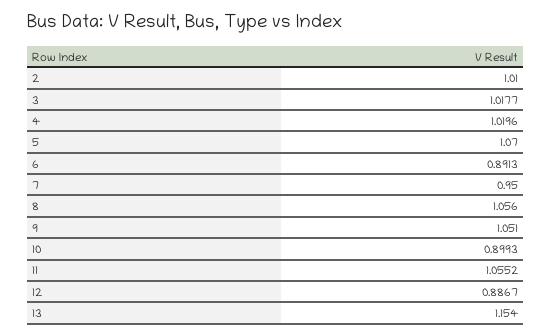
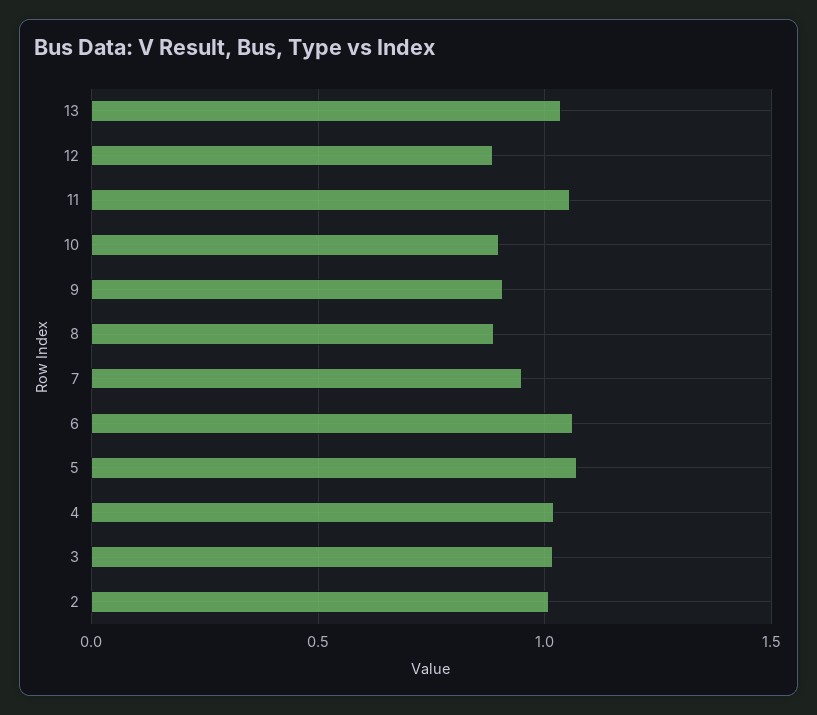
6: 0.8913 -> 1.05
8: 1.056 -> 0.9
9: 1.051 -> 0.9
13: 1.154 -> 1.05

